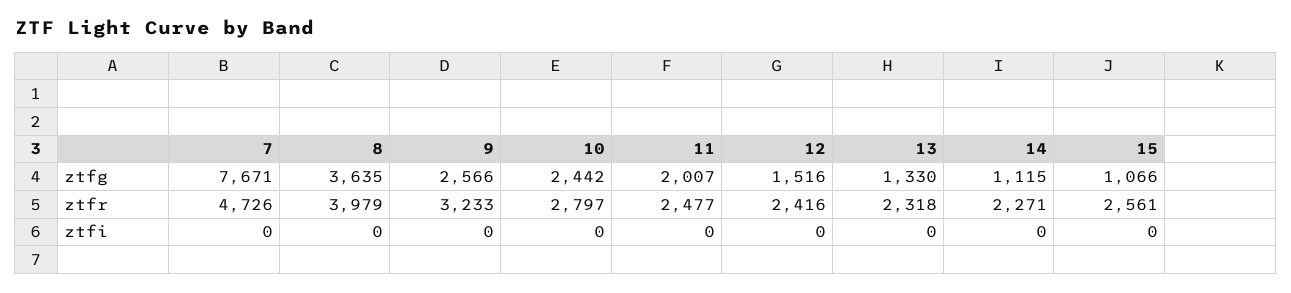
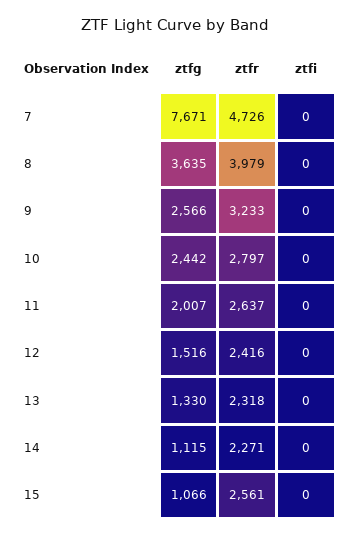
11, ztfr: 2477 -> 2637

